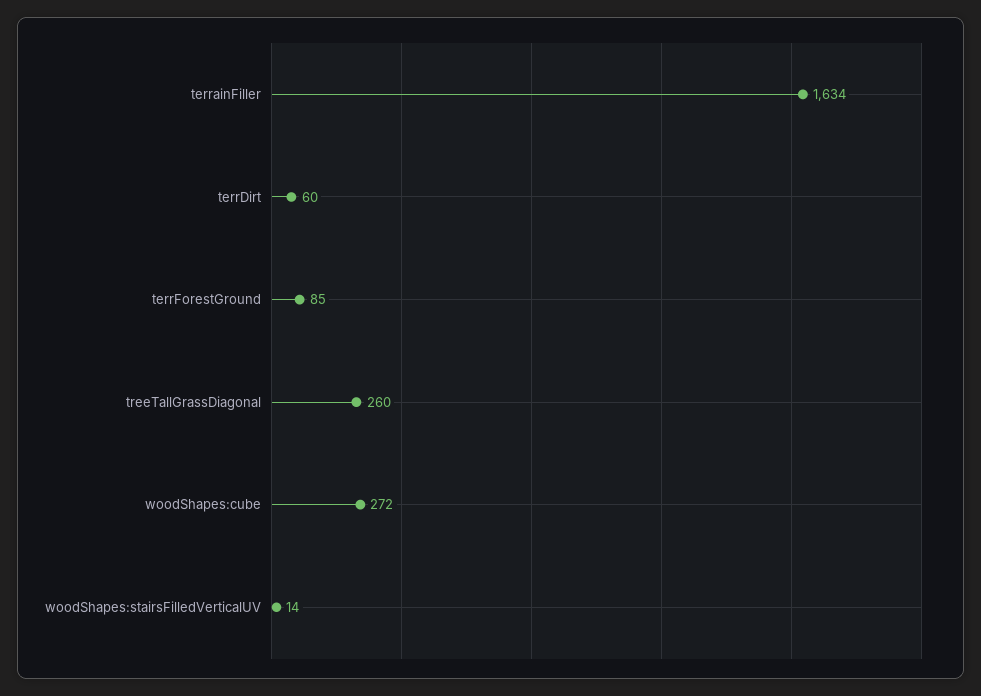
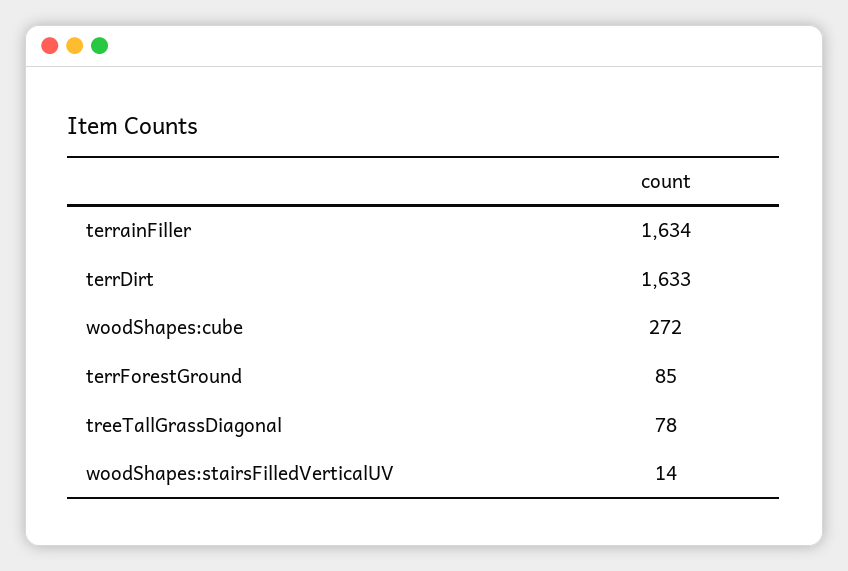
terrDirt: 60 -> 1633
treeTallGrassDiagonal: 260 -> 78

